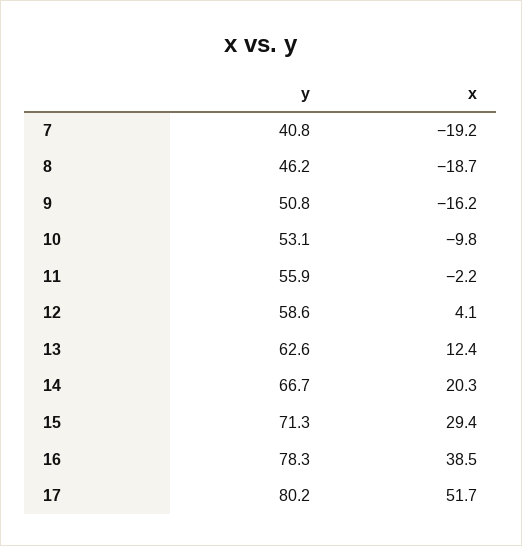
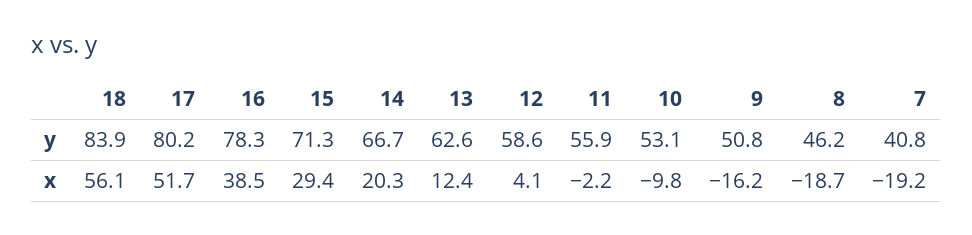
y, 18: none -> 83.9
x, 18: none -> 56.1

